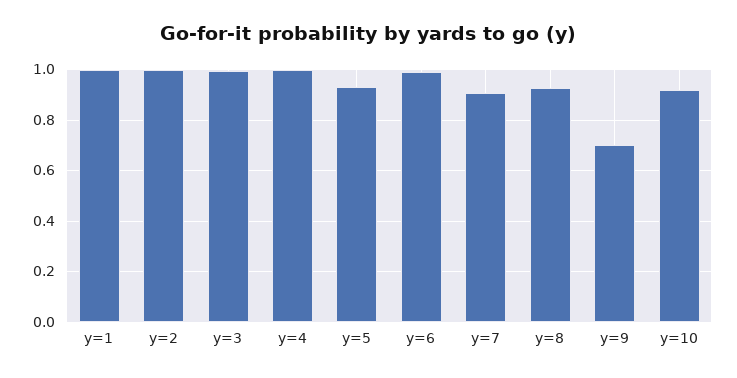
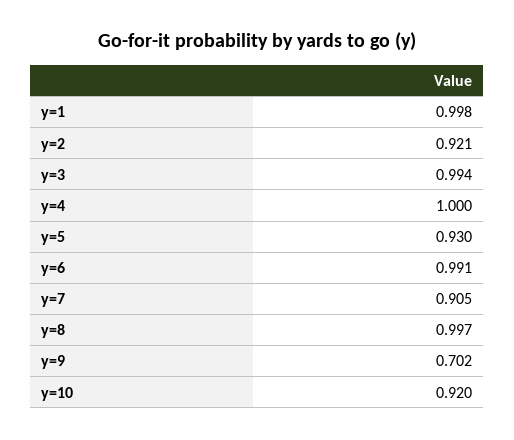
y=2: 1 -> 0.921
y=8: 0.925 -> 0.997

